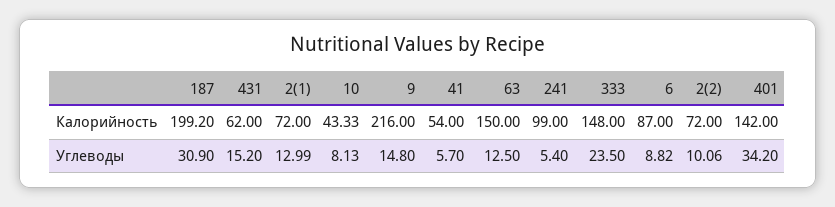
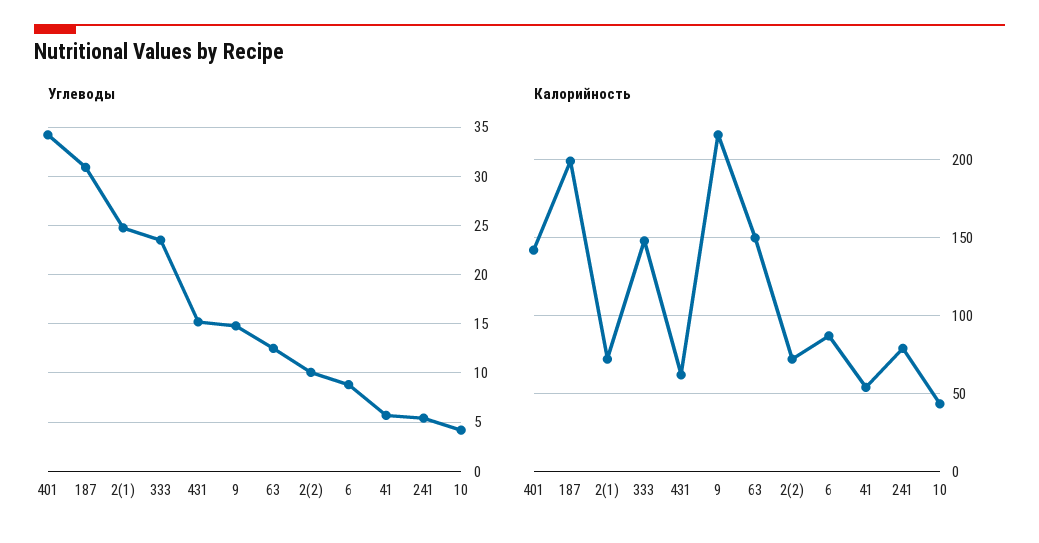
Калорийность, 241: 99 -> 80
Углеводы, 2(1): 12.99 -> 25
Углеводы, 10: 8.13 -> 4

